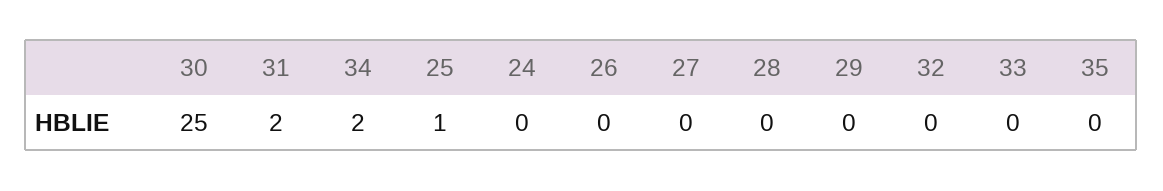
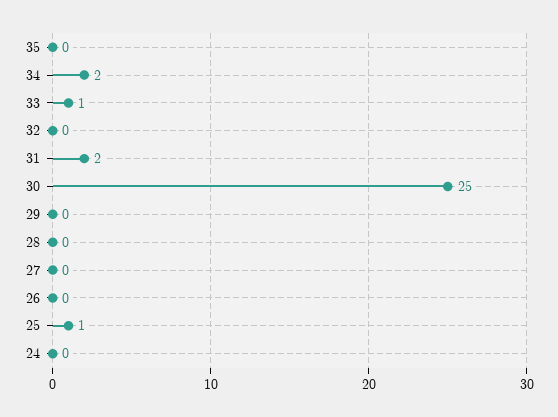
33: 0 -> 1

